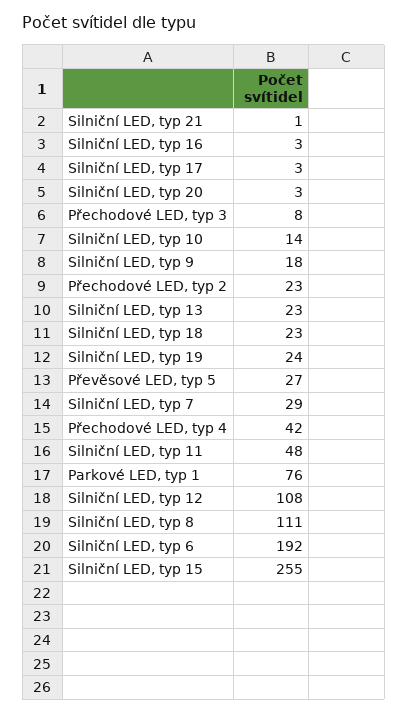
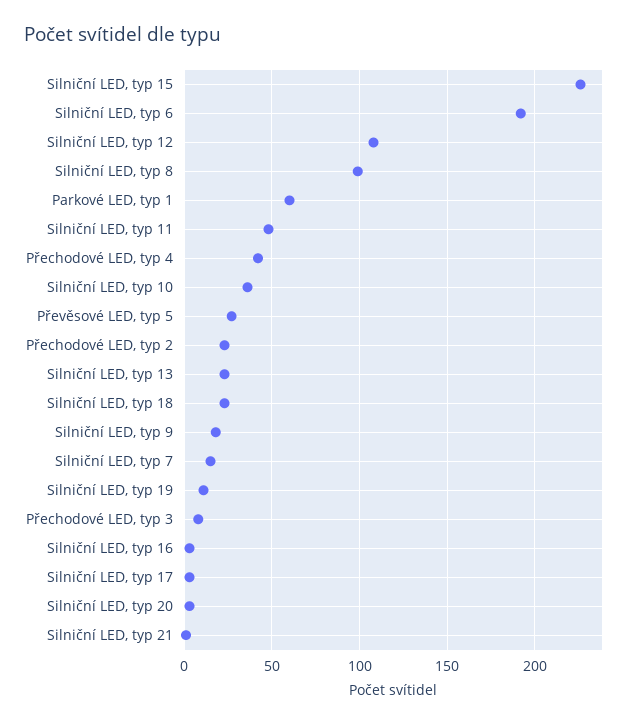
Silniční LED, typ 10: 14 -> 35
Silniční LED, typ 19: 24 -> 10
Silniční LED, typ 7: 29 -> 15
Parkové LED, typ 1: 76 -> 60
Silniční LED, typ 8: 111 -> 100
Silniční LED, typ 15: 255 -> 225

